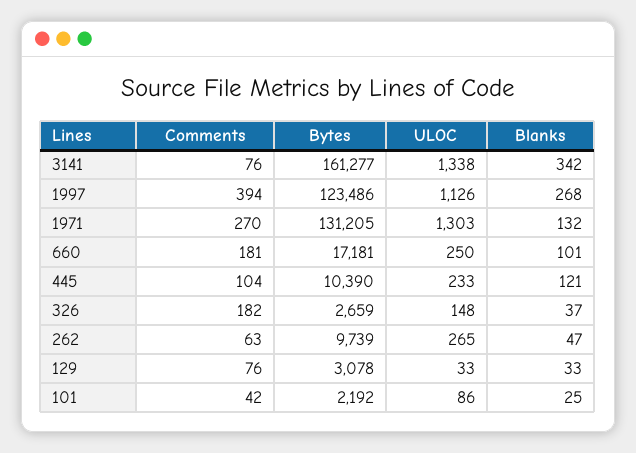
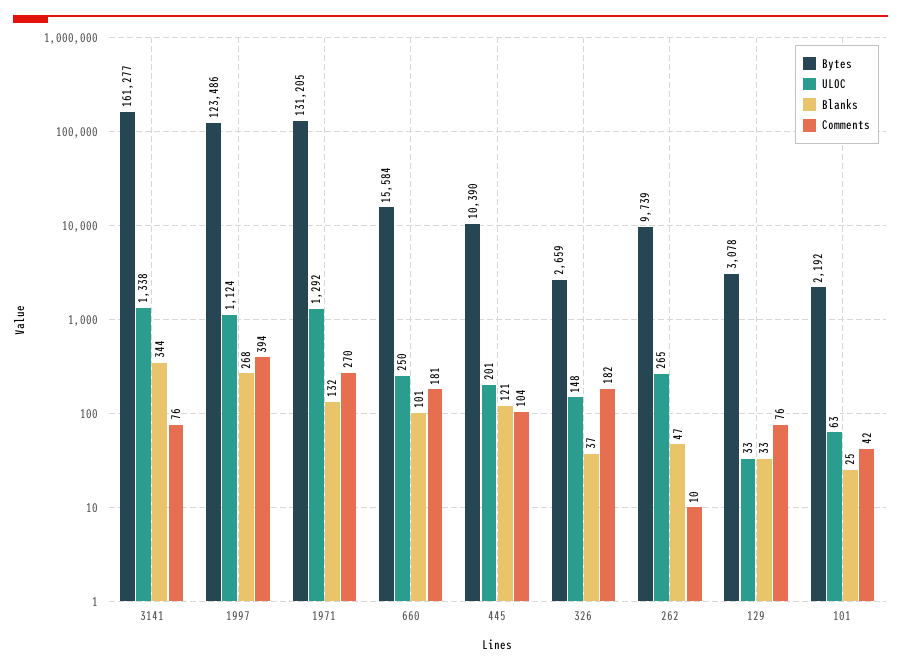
Blanks, 3141: 342 -> 344
ULOC, 1997: 1126 -> 1124
ULOC, 1971: 1303 -> 1292
Bytes, 660: 17181 -> 15584
ULOC, 445: 233 -> 201
Comments, 262: 63 -> 10
ULOC, 101: 86 -> 63

